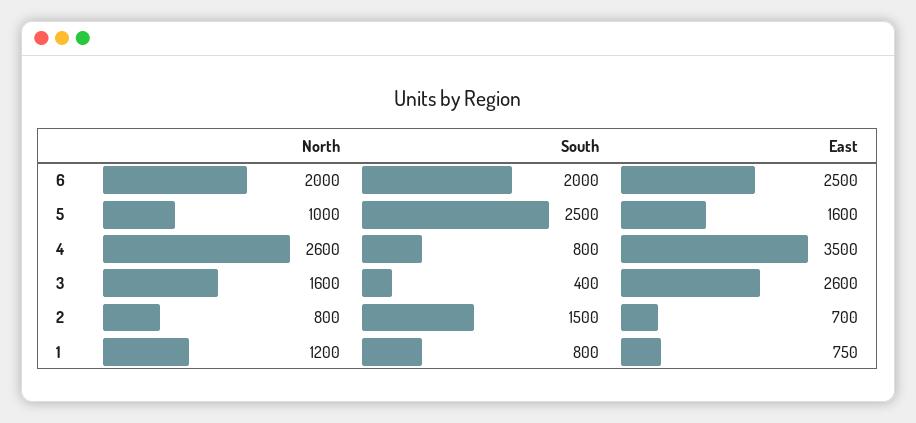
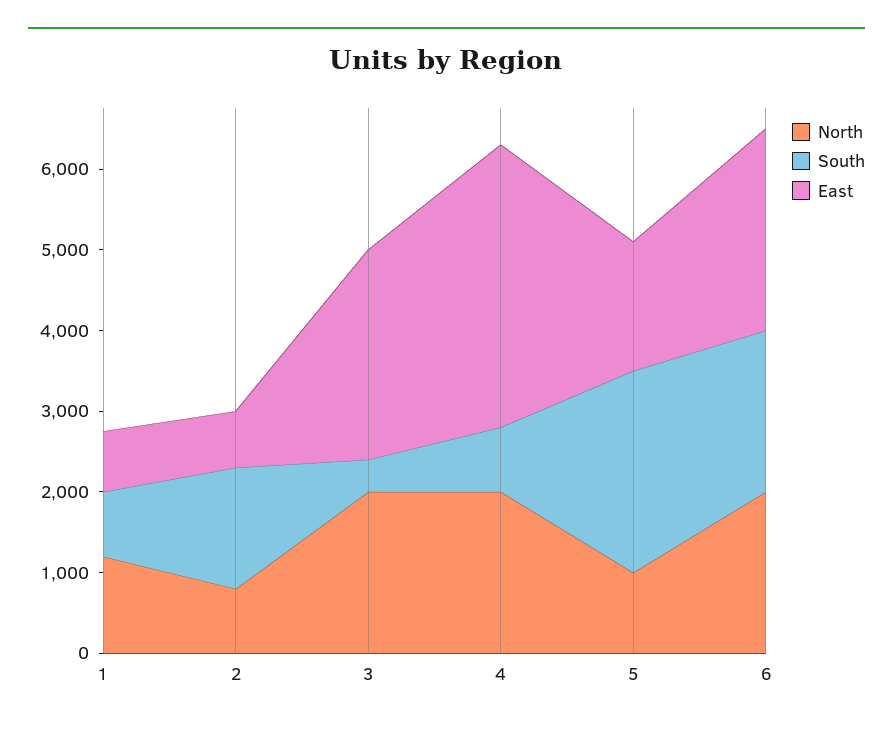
North, 4: 2600 -> 2000
North, 3: 1600 -> 2000

